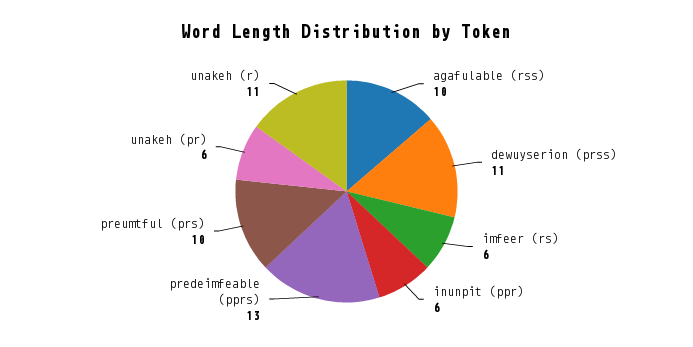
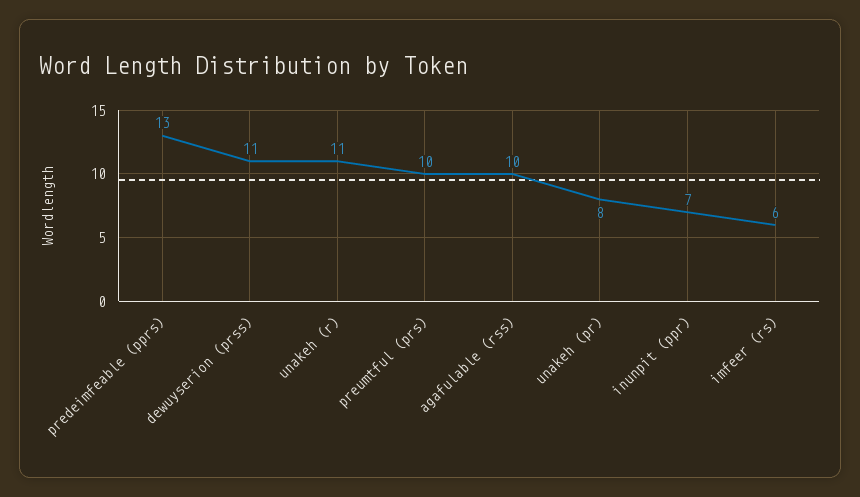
inunpit (ppr): 6 -> 7
unakeh (pr): 6 -> 8

